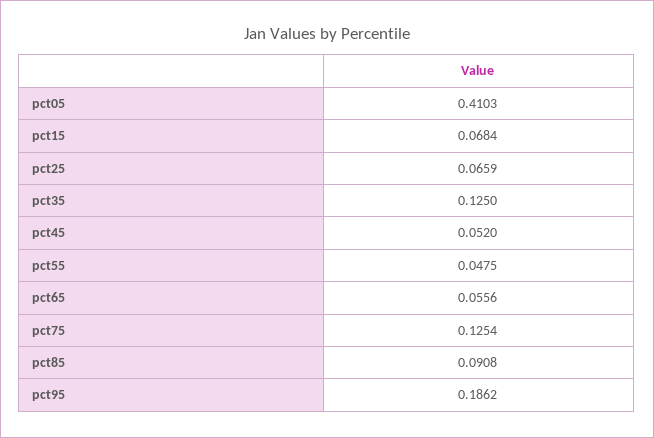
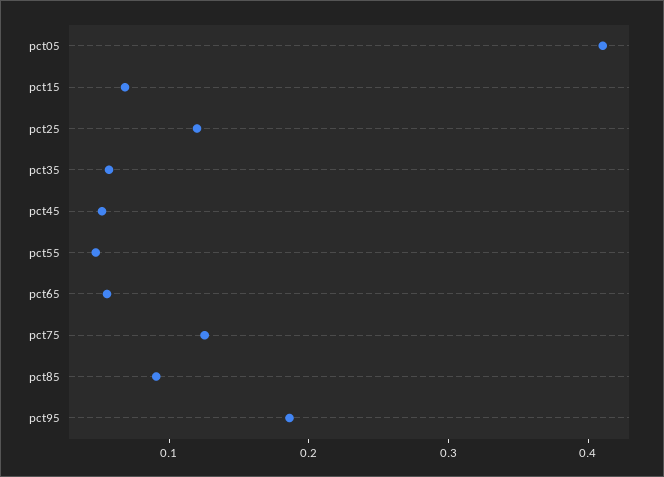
pct25: 0.0659 -> 0.12
pct35: 0.125 -> 0.06

